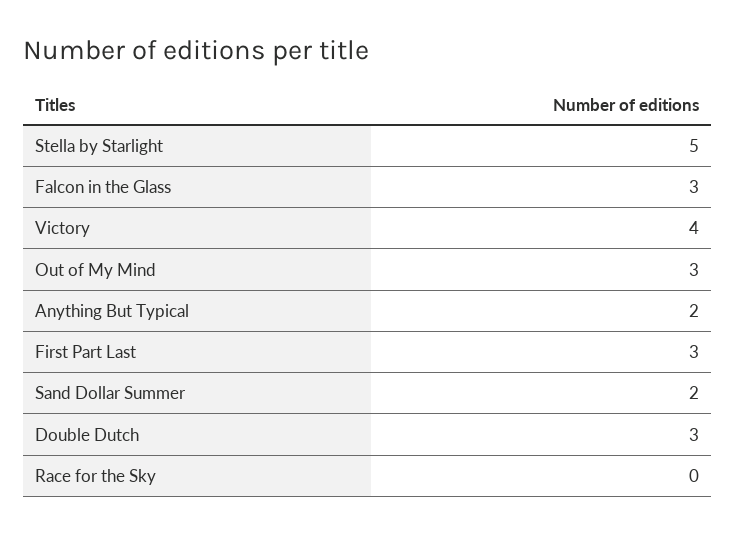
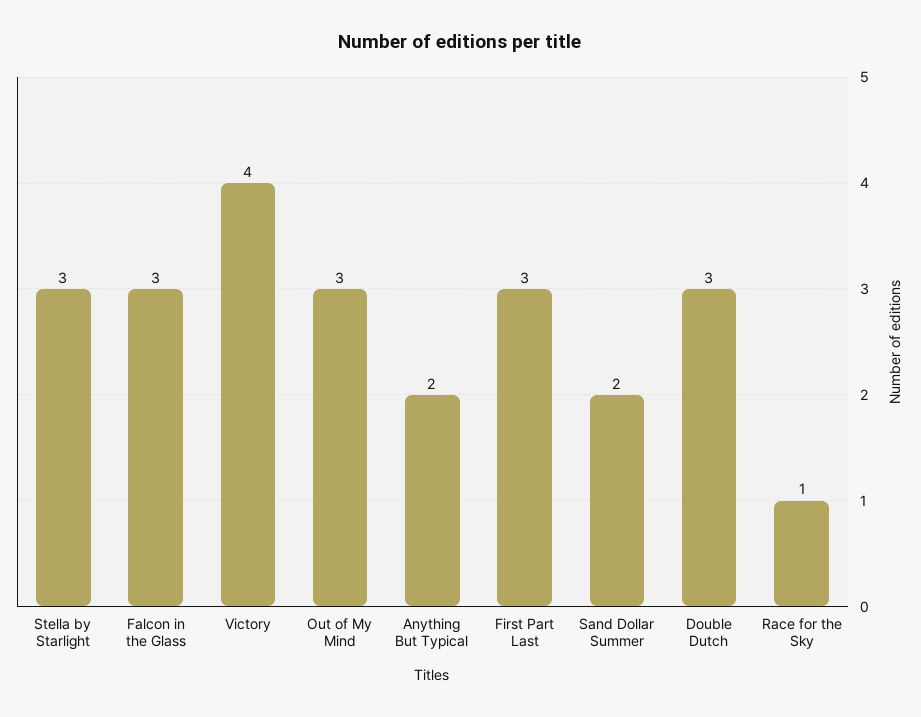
Stella by Starlight: 5 -> 3
Race for the Sky: 0 -> 1

